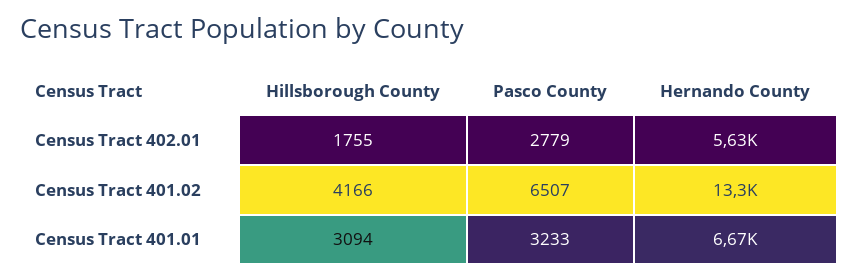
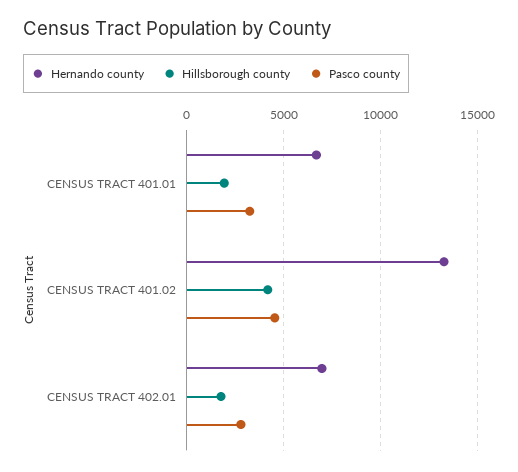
Hernando County, Census Tract 402.01: 5630 -> 7000
Pasco County, Census Tract 401.02: 6507 -> 4500
Hillsborough County, Census Tract 401.01: 3094 -> 2000

